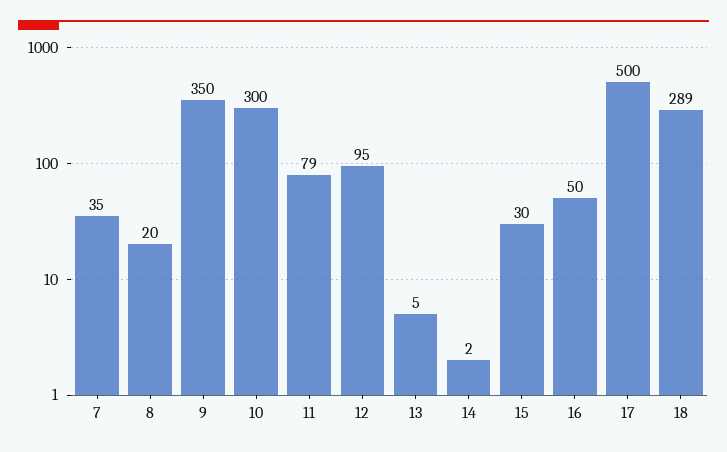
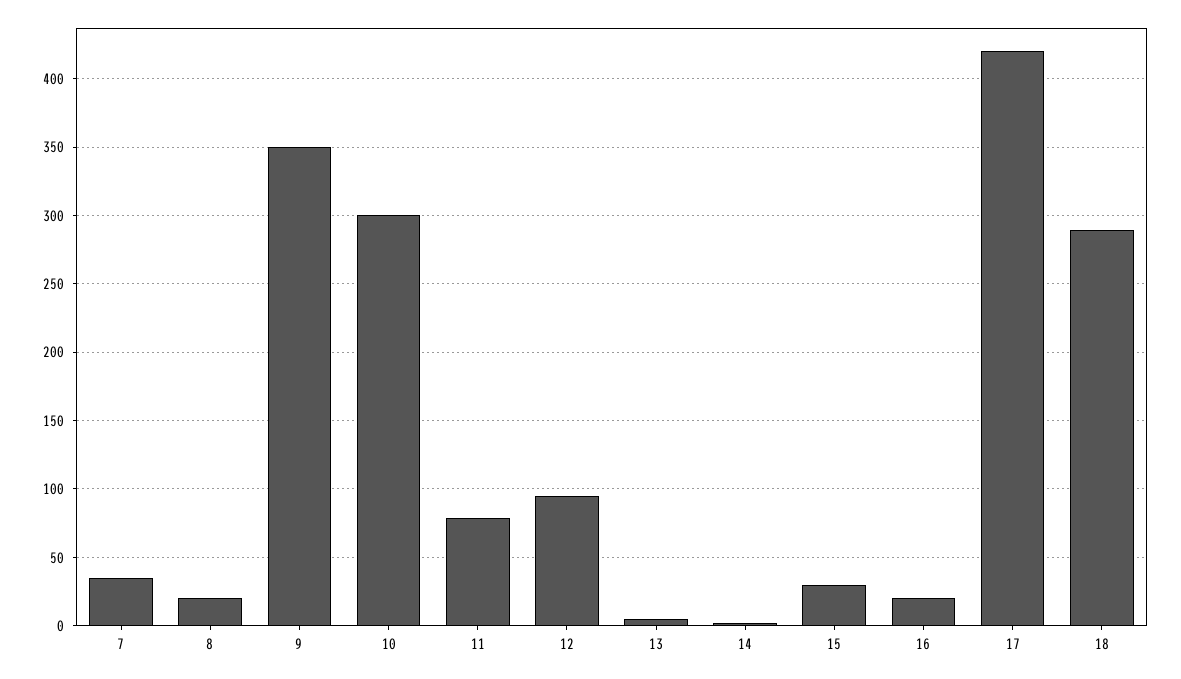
16: 50 -> 20
17: 500 -> 420

